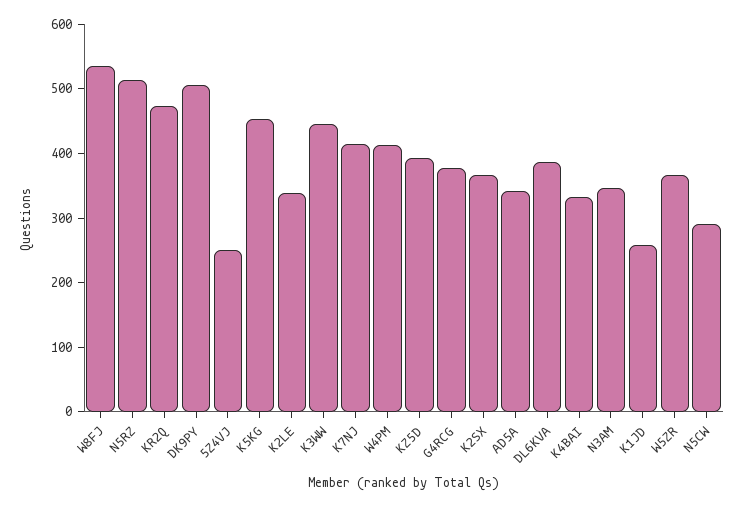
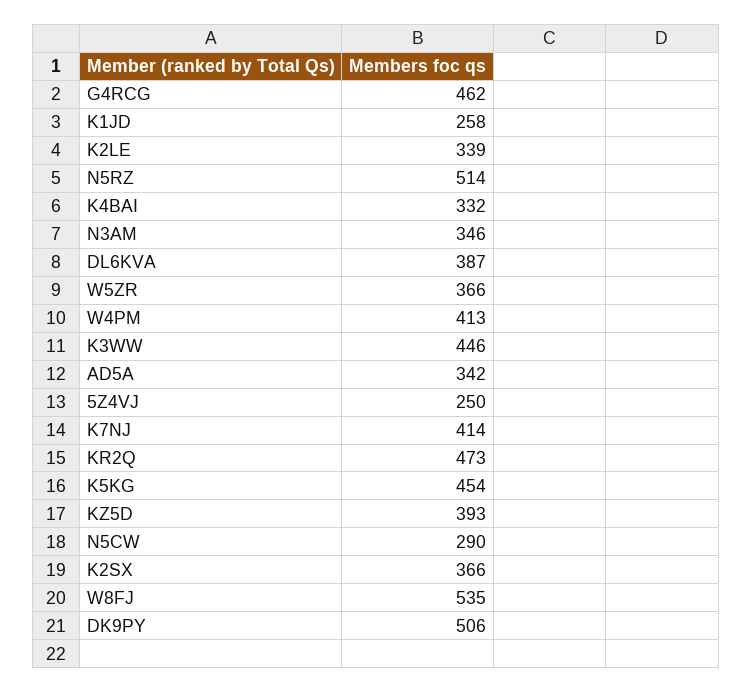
G4RCG: 380 -> 462

